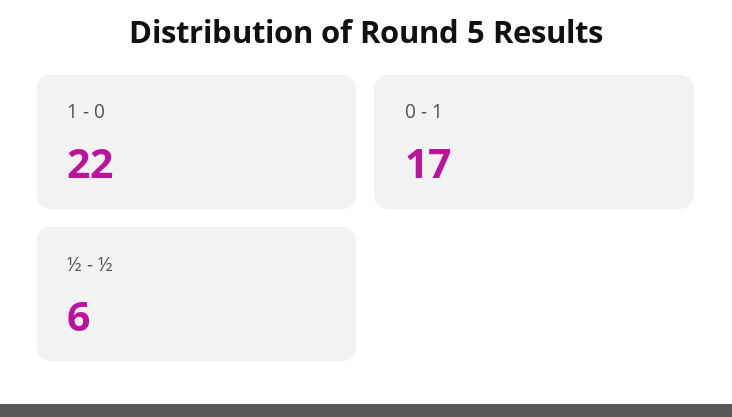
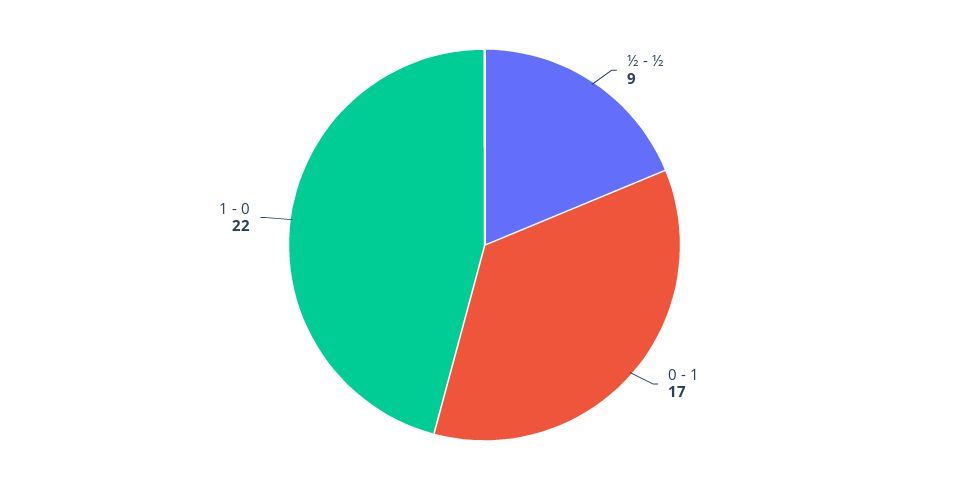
½ - ½: 6 -> 9

